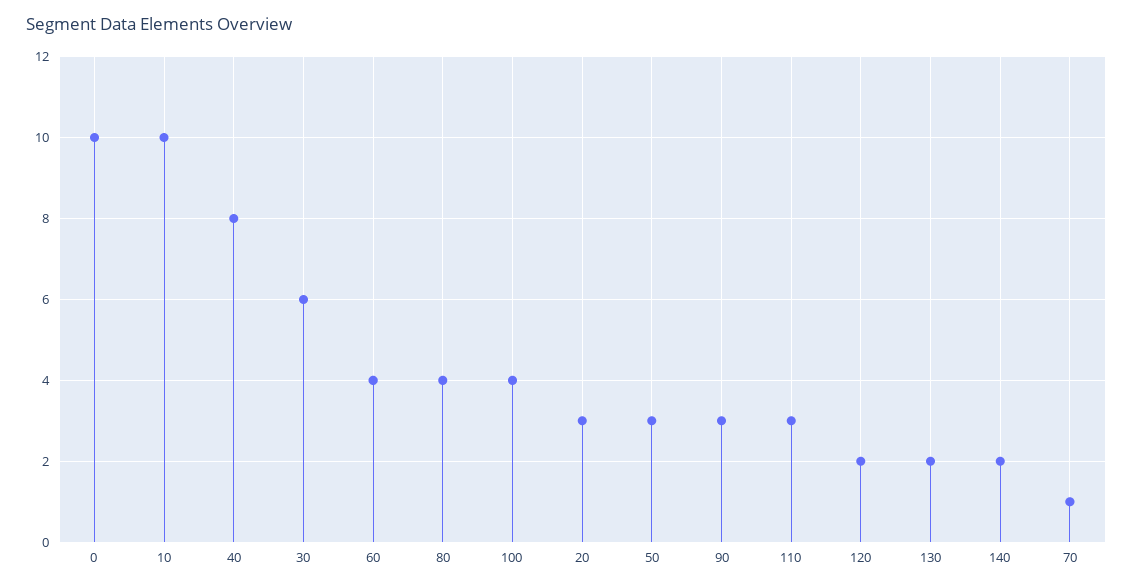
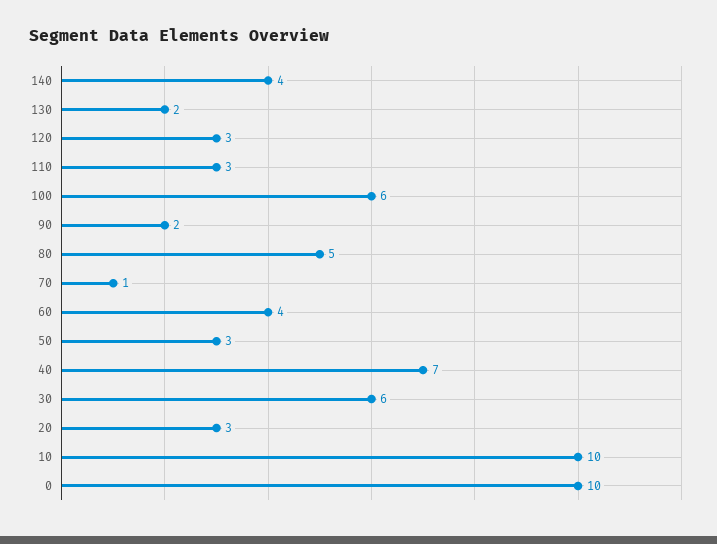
40: 8 -> 7
80: 4 -> 5
100: 4 -> 6
90: 3 -> 2
120: 2 -> 3
140: 2 -> 4

